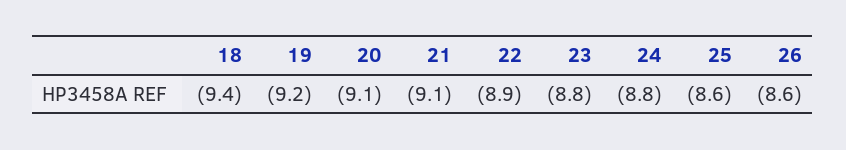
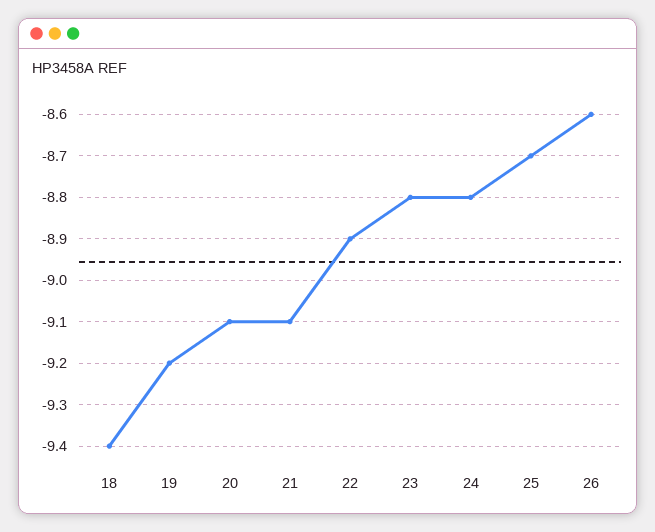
25: -8.6 -> -8.7

